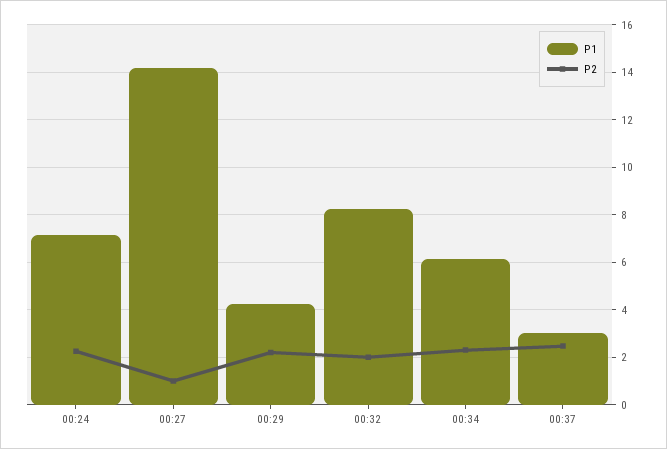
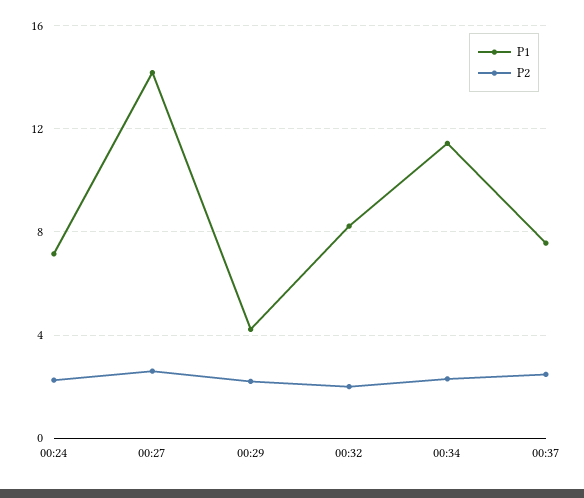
P2, 00:27: 1 -> 2.5
P1, 00:34: 6 -> 11.5
P1, 00:37: 3 -> 7.5

